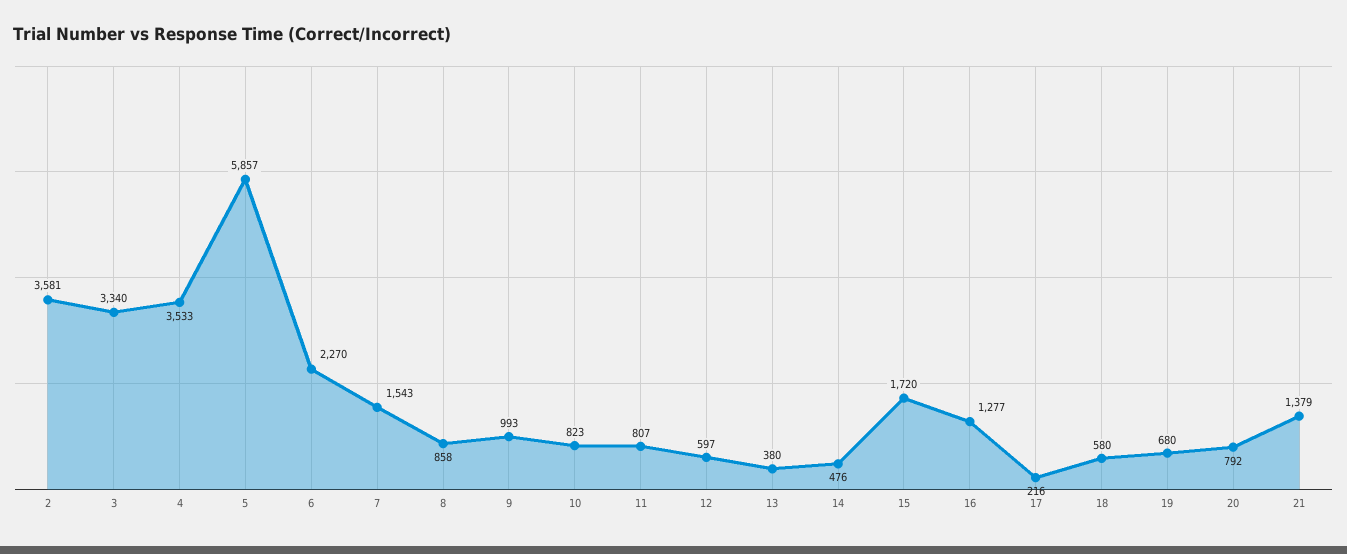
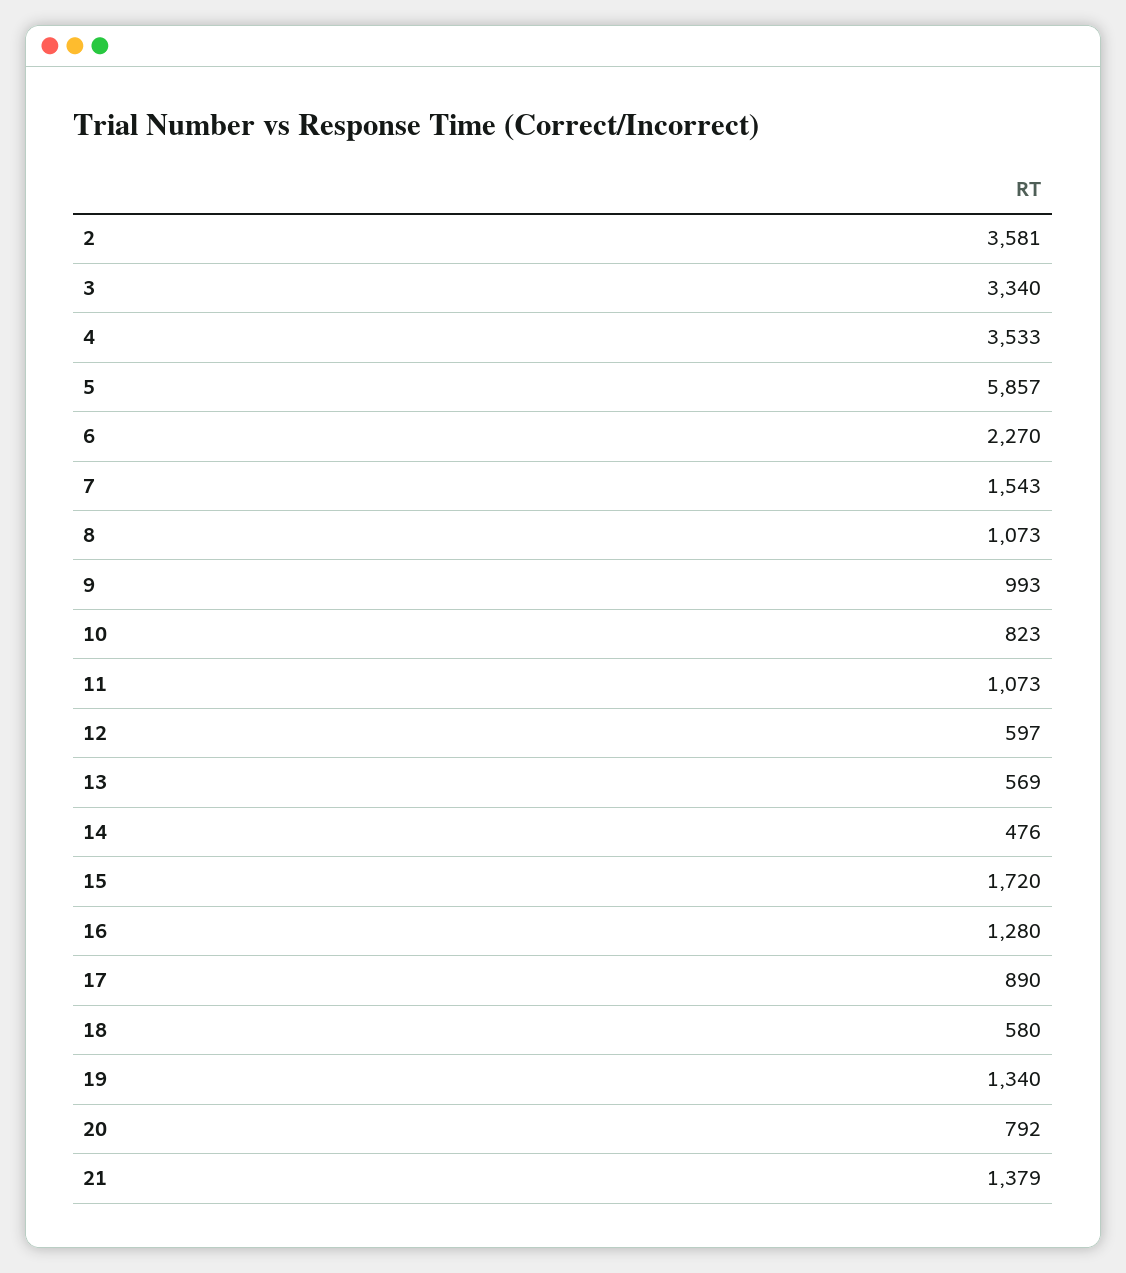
8: 858 -> 1073
11: 807 -> 1073
13: 380 -> 569
16: 1277 -> 1280
17: 216 -> 890
19: 680 -> 1340

